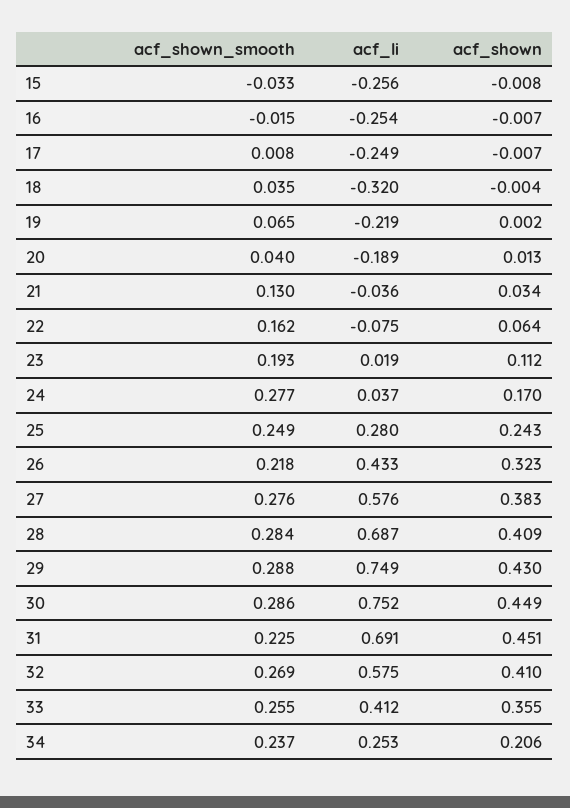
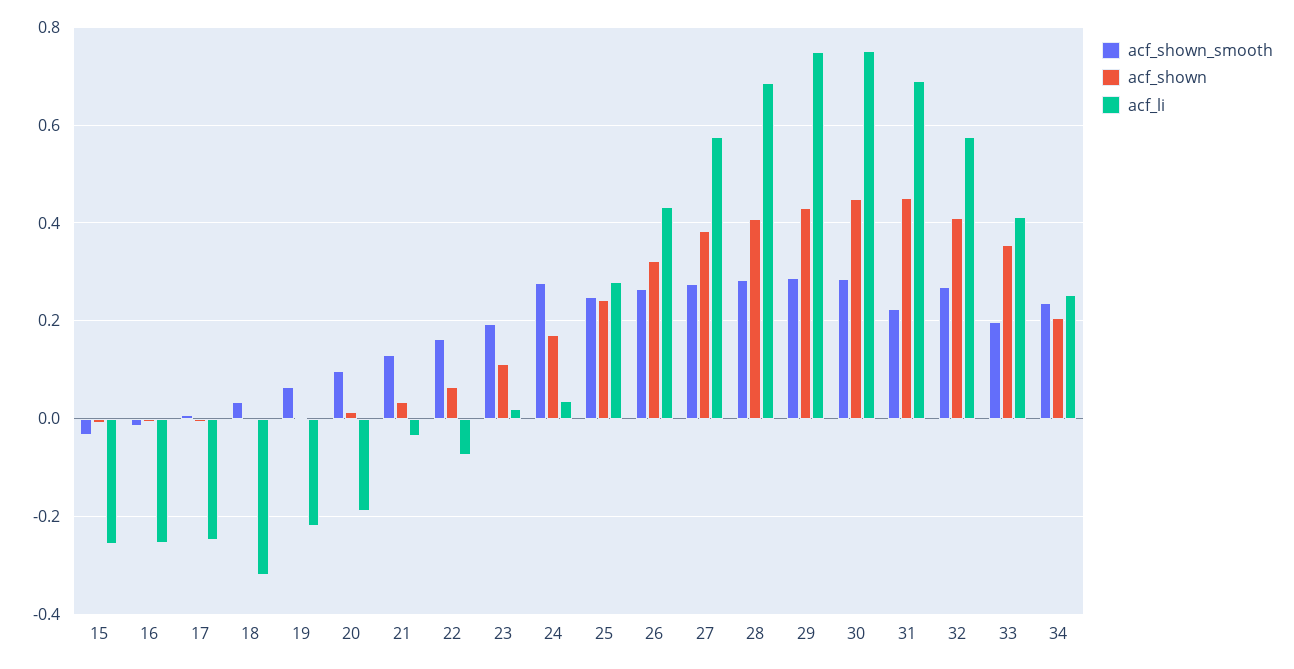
acf_shown_smooth, 20: 0.04 -> 0.1
acf_shown_smooth, 26: 0.218 -> 0.26
acf_shown_smooth, 33: 0.255 -> 0.2

